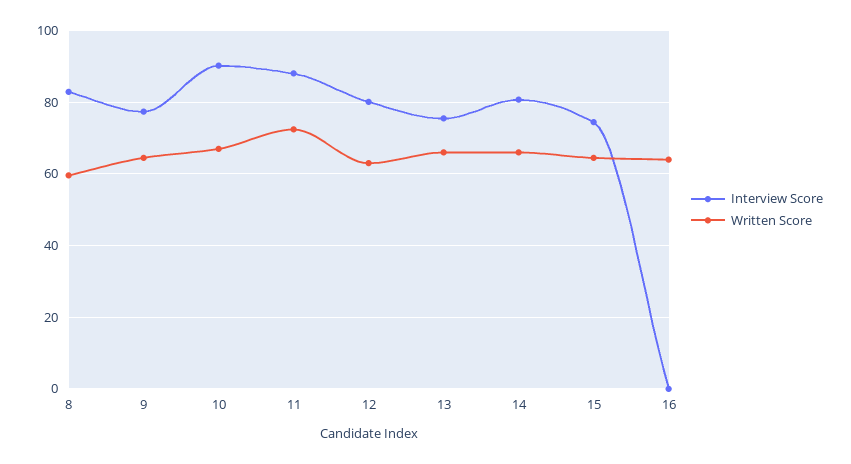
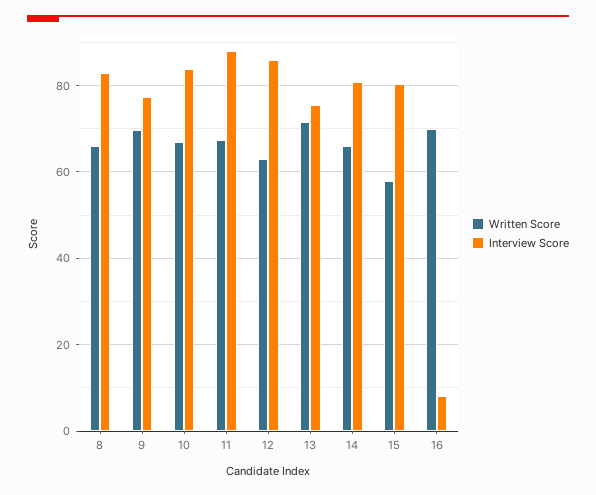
Written Score, 8: 60 -> 66
Written Score, 9: 64 -> 70
Interview Score, 10: 90 -> 84
Written Score, 11: 72 -> 68
Interview Score, 12: 80 -> 86
Written Score, 13: 66 -> 72
Interview Score, 15: 74 -> 80
Written Score, 15: 64 -> 58
Interview Score, 16: 0 -> 8
Written Score, 16: 64 -> 70

